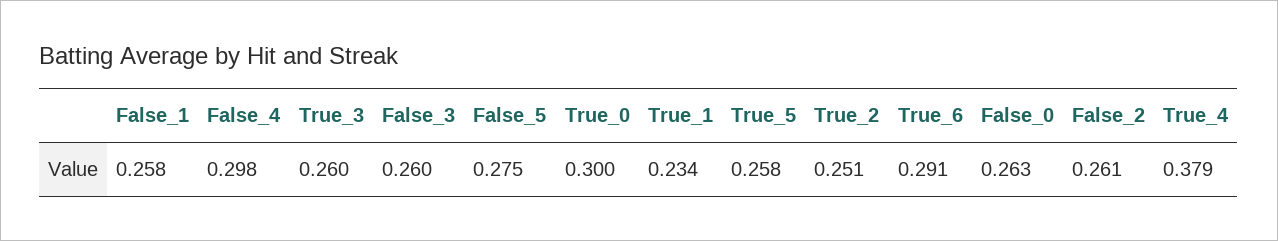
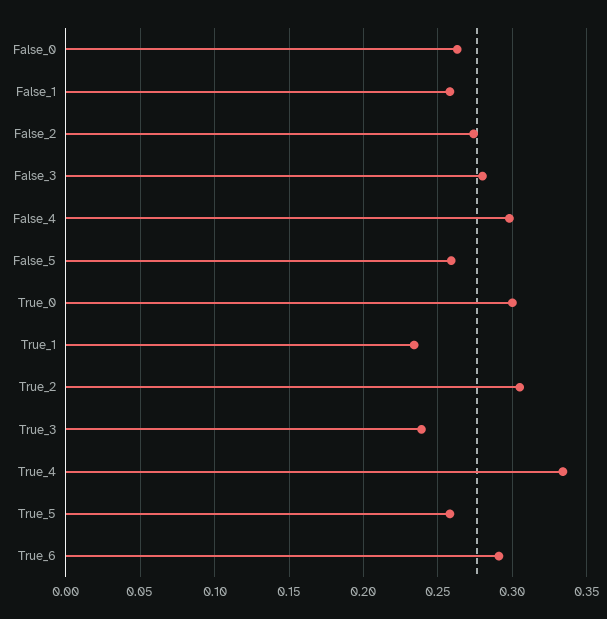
True_3: 0.26 -> 0.24
False_3: 0.26 -> 0.28
False_5: 0.275 -> 0.26
True_2: 0.251 -> 0.305
False_2: 0.261 -> 0.275
True_4: 0.379 -> 0.335

